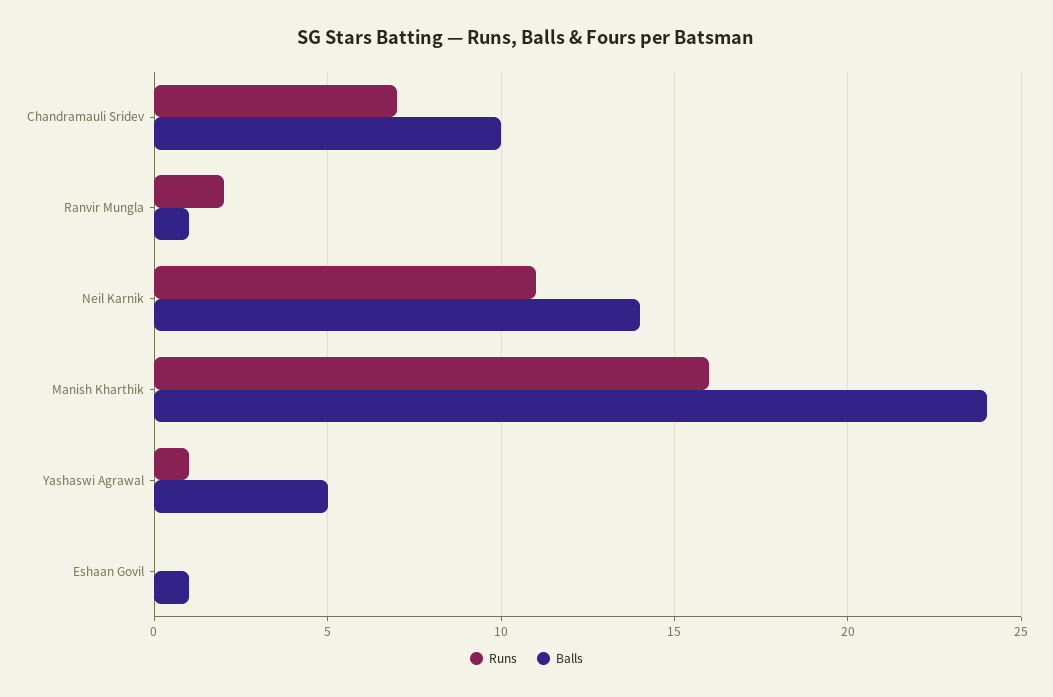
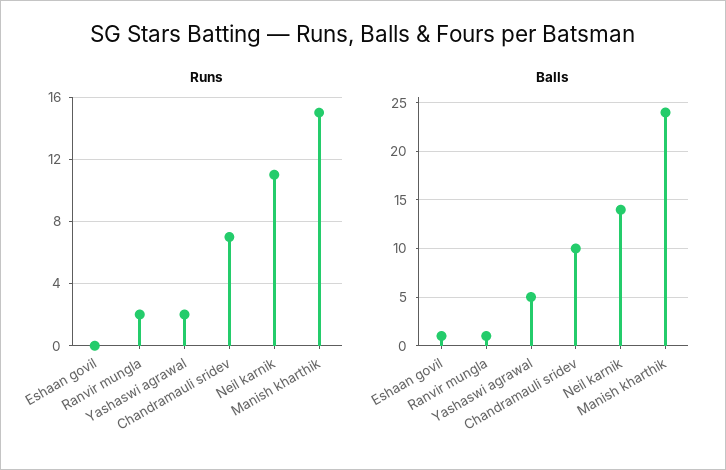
Runs, Manish Kharthik: 16 -> 15
Runs, Yashaswi Agrawal: 1 -> 2

